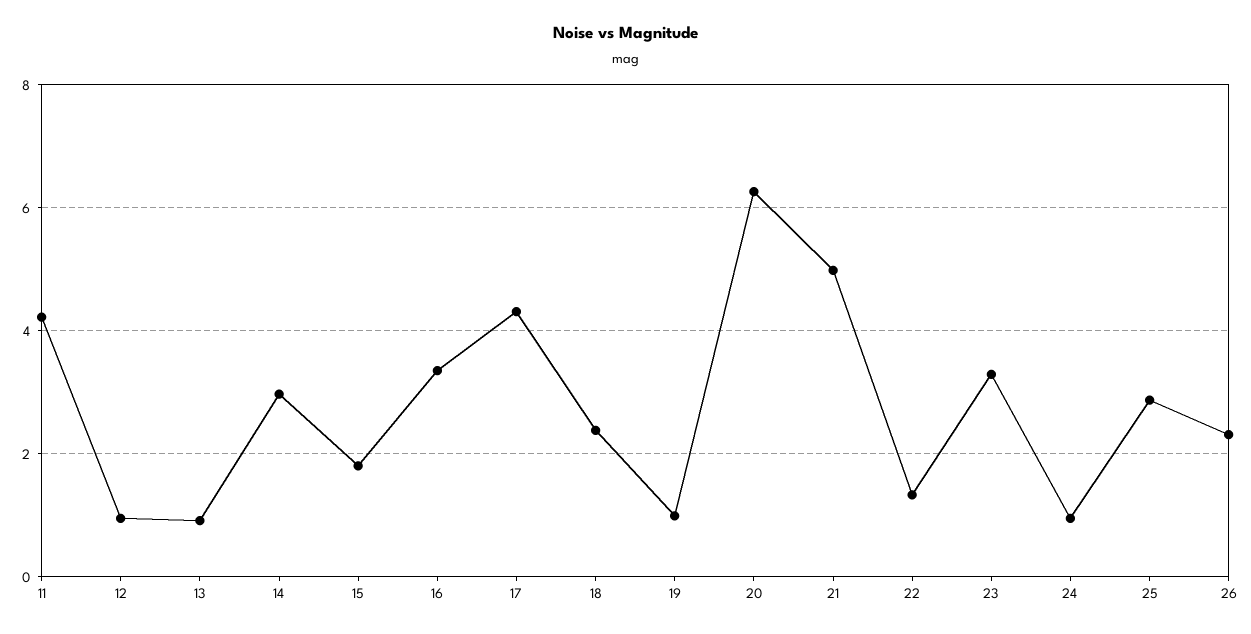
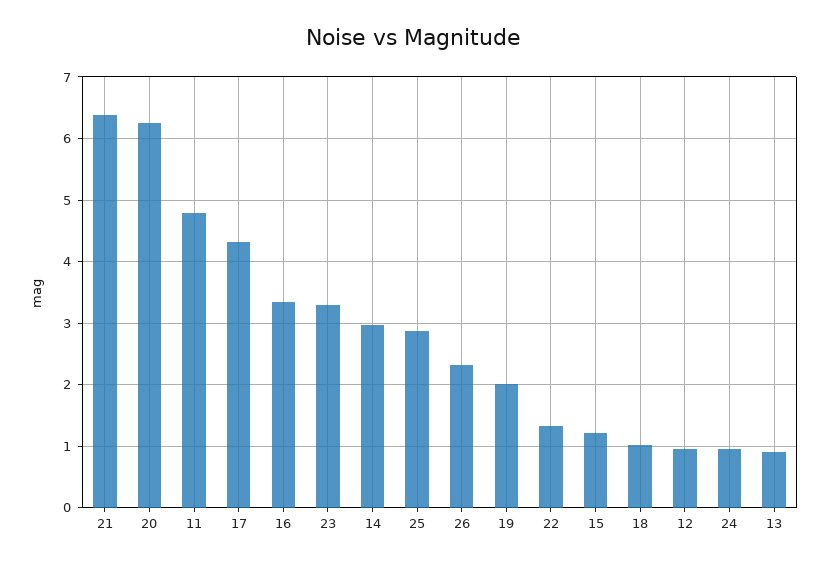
11: 4.2 -> 4.8
15: 1.8 -> 1.2
18: 2.4 -> 1
19: 1 -> 2
21: 5 -> 6.4

